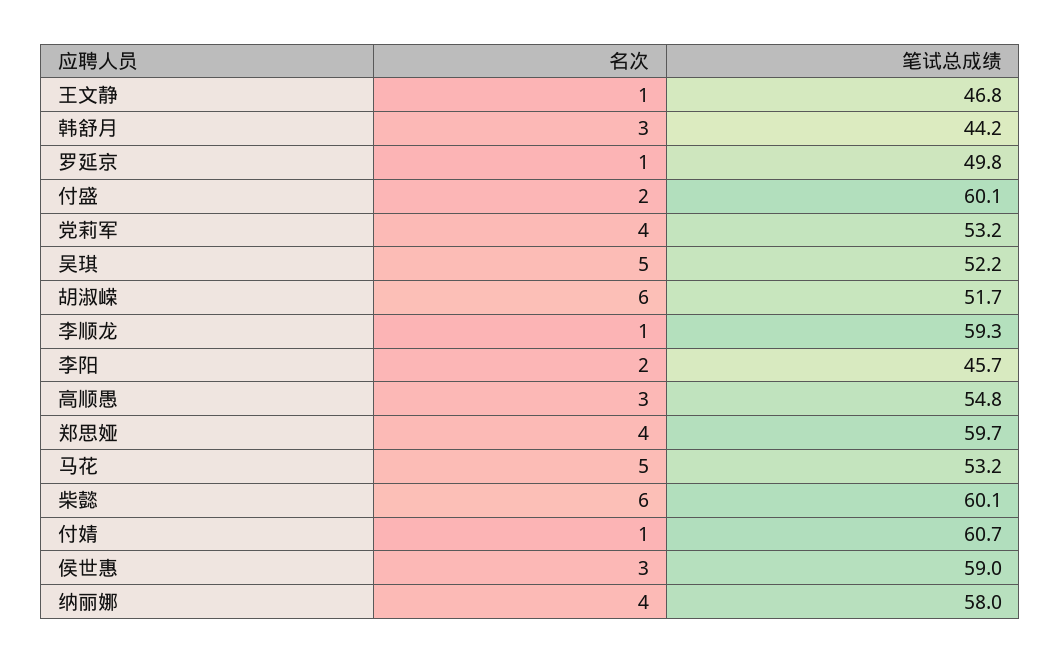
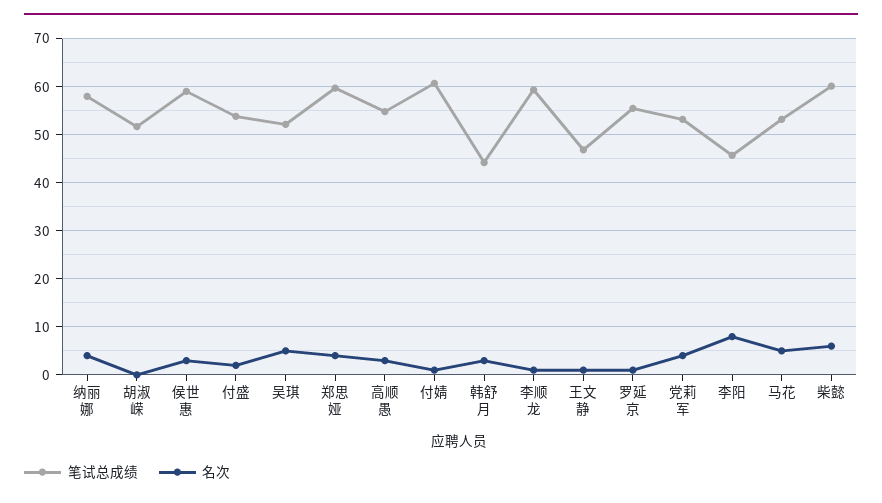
笔试总成绩, 罗延京: 49.8 -> 56
笔试总成绩, 付盛: 60.1 -> 54
名次, 胡淑嵘: 6 -> 0
名次, 李阳: 2 -> 8

